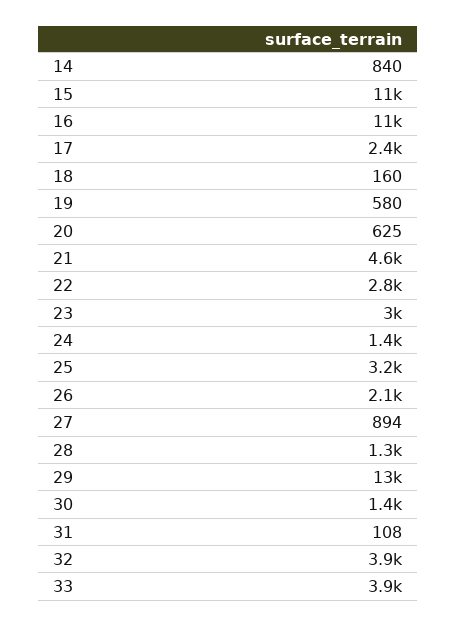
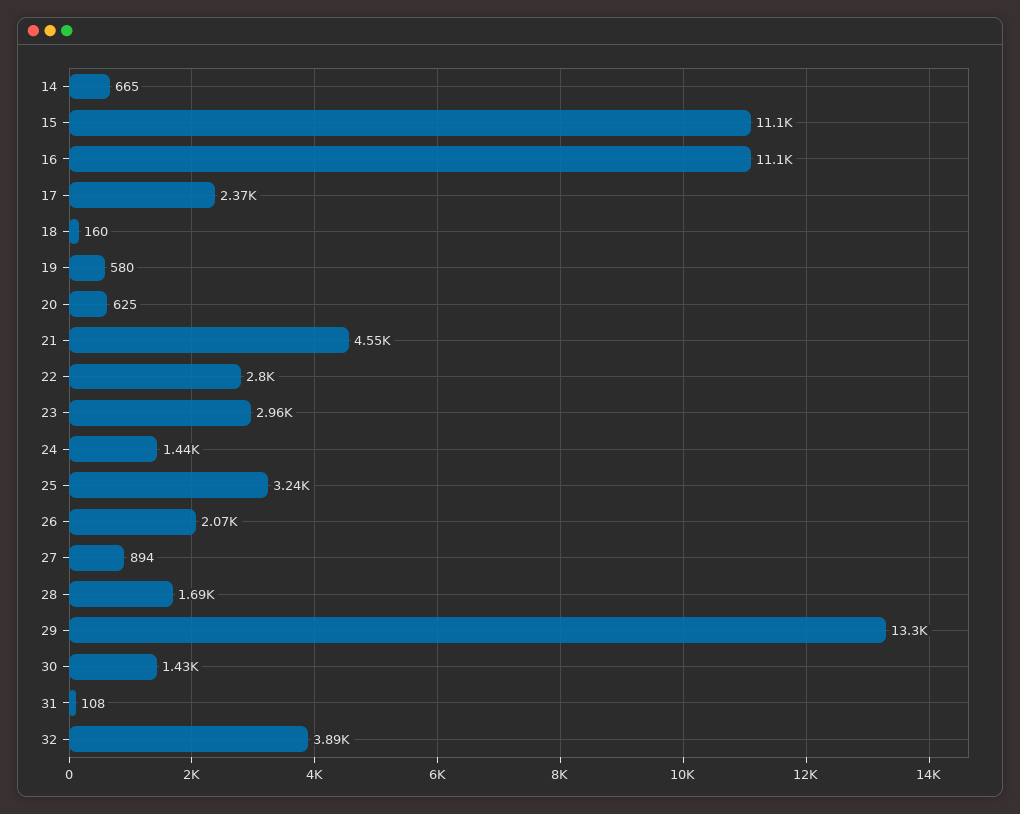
14: 840 -> 665
28: 1300 -> 1690
33: 3900 -> none

